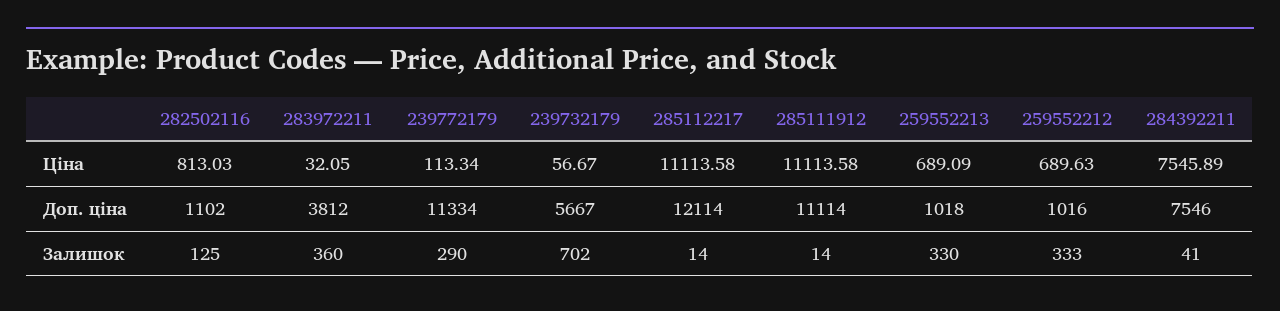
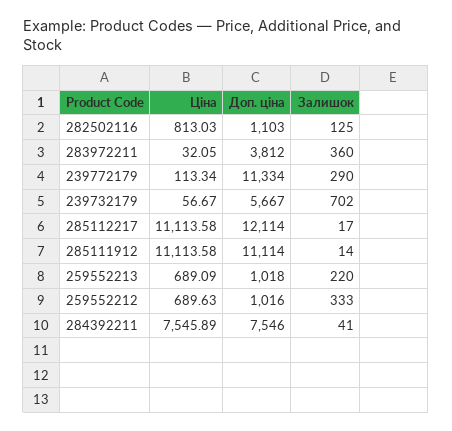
282502116, Доп. ціна: 1102 -> 1103
285112217, Залишок: 14 -> 17
259552213, Залишок: 330 -> 220

